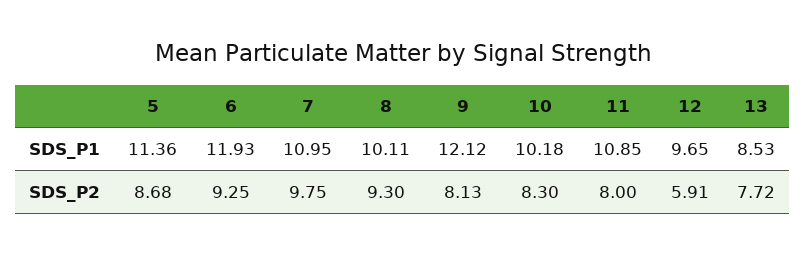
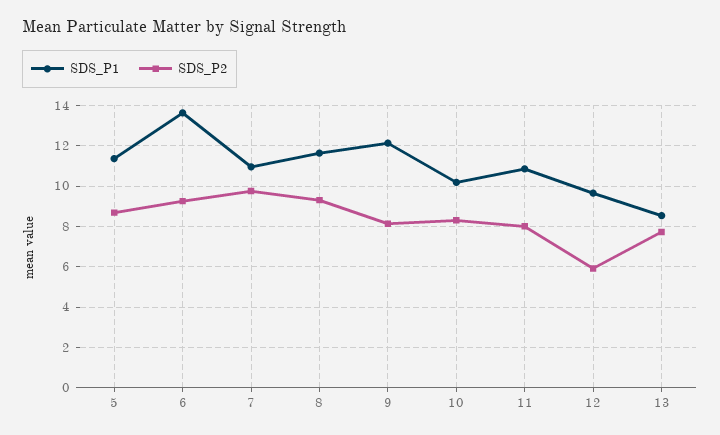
SDS_P1, 6: 11.93 -> 13.5
SDS_P1, 8: 10.11 -> 11.5

